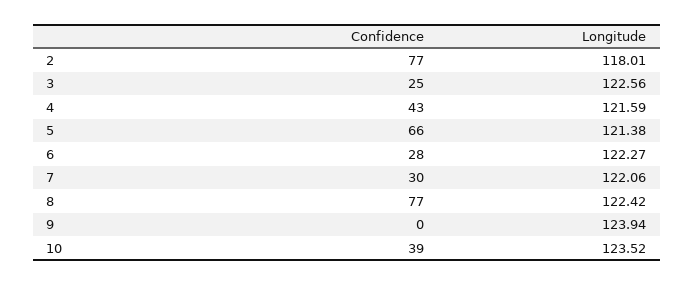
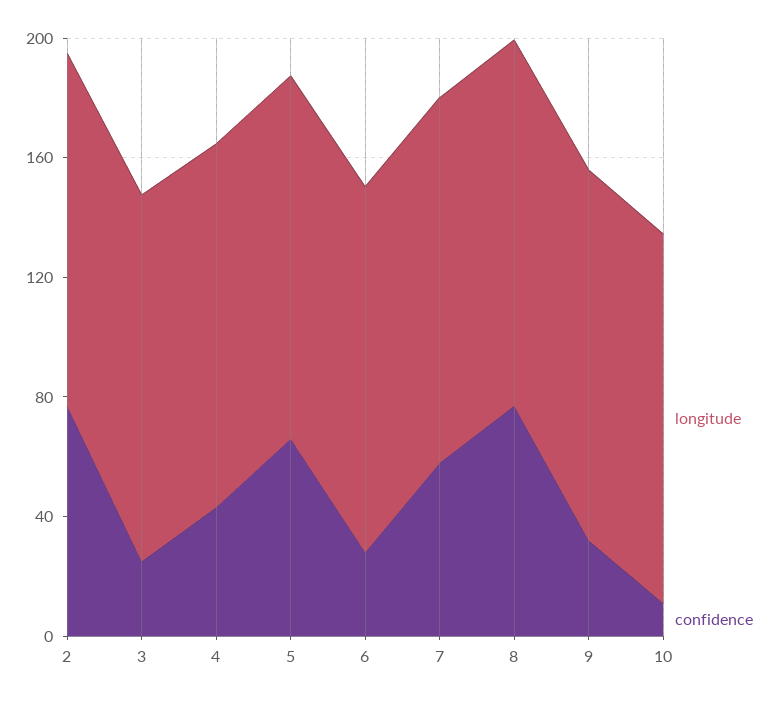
Confidence, 7: 30 -> 60
Confidence, 9: 0 -> 30
Confidence, 10: 39 -> 10

